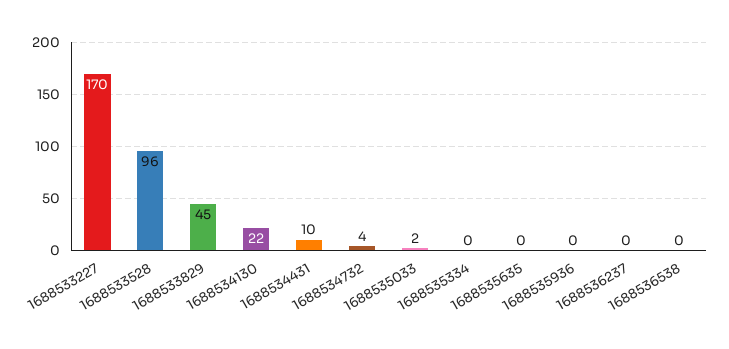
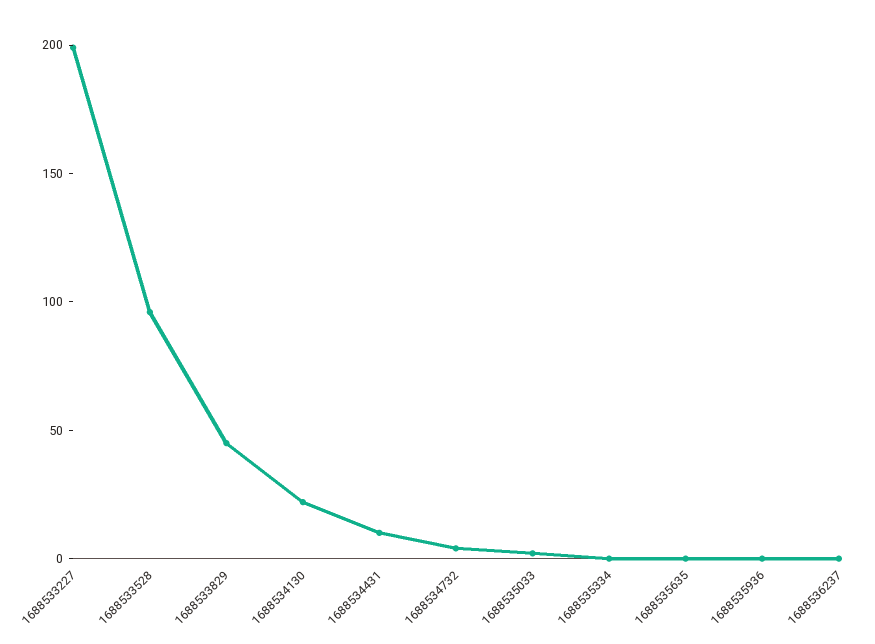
1688533227: 170 -> 200
1688536538: 0 -> none

